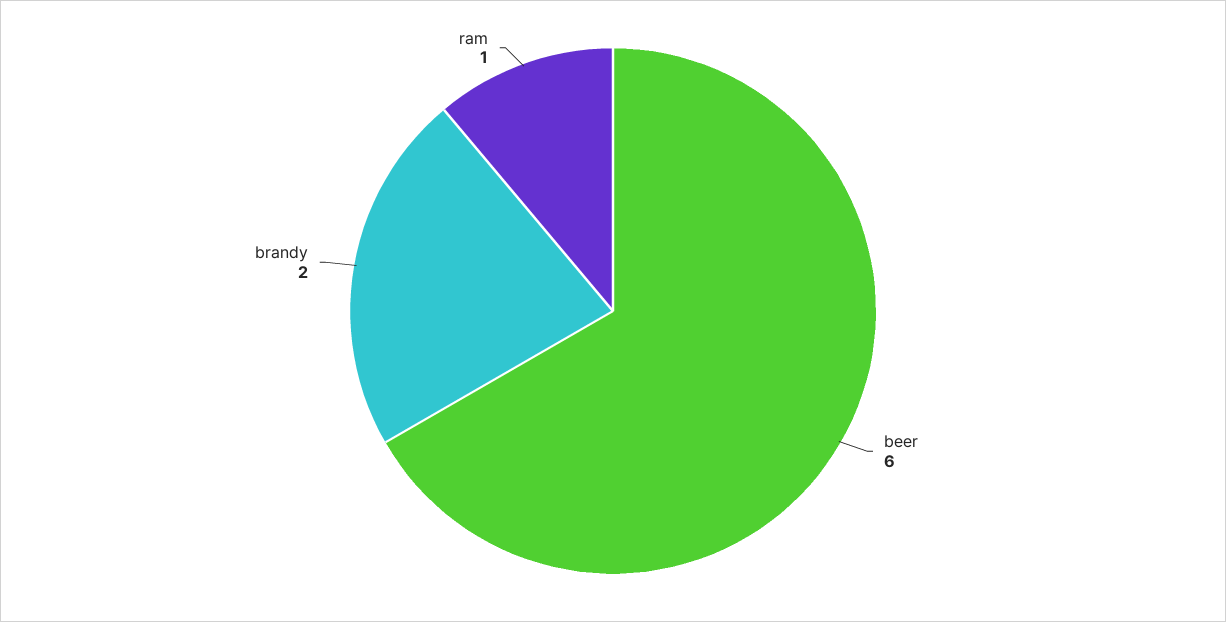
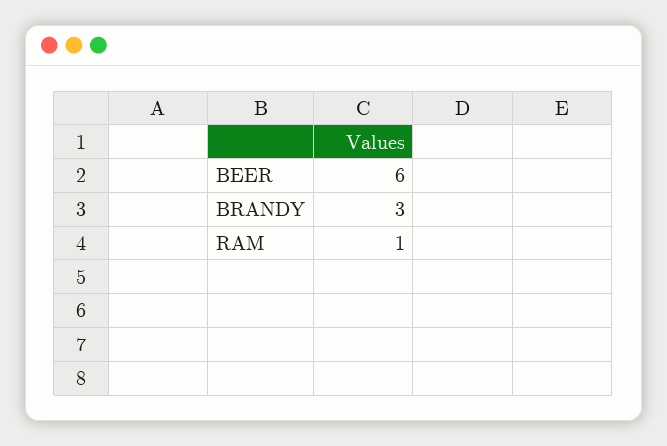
brandy: 2 -> 3

